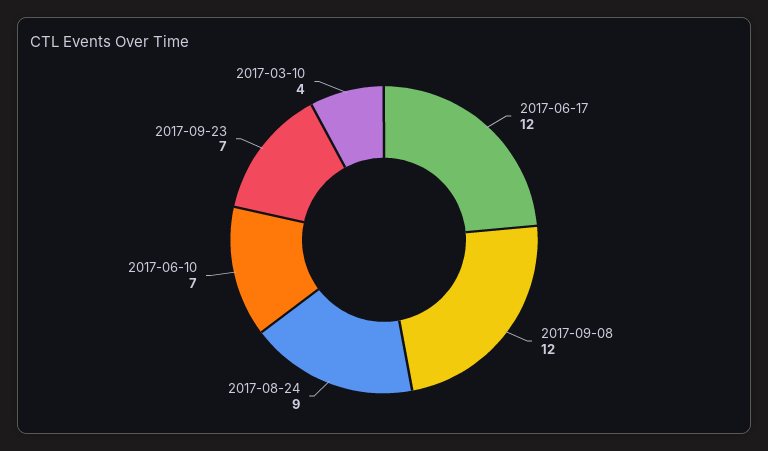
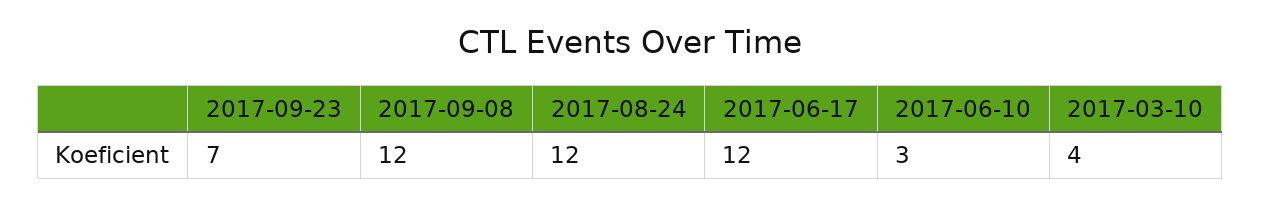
2017-08-24: 9 -> 12
2017-06-10: 7 -> 3

